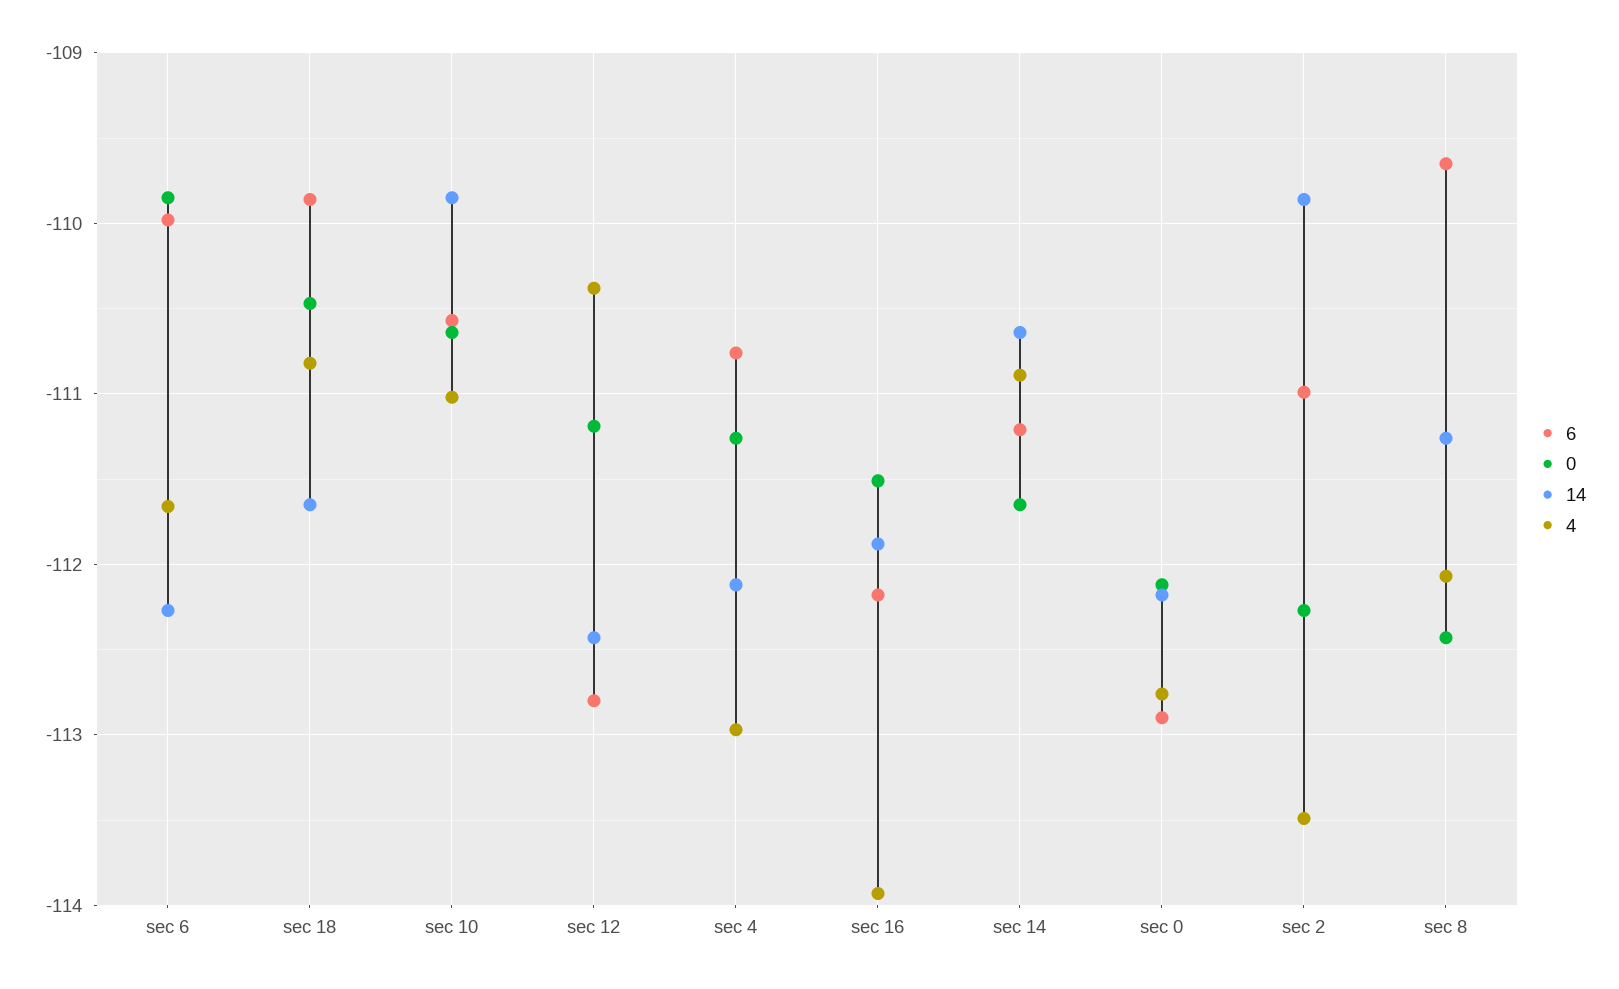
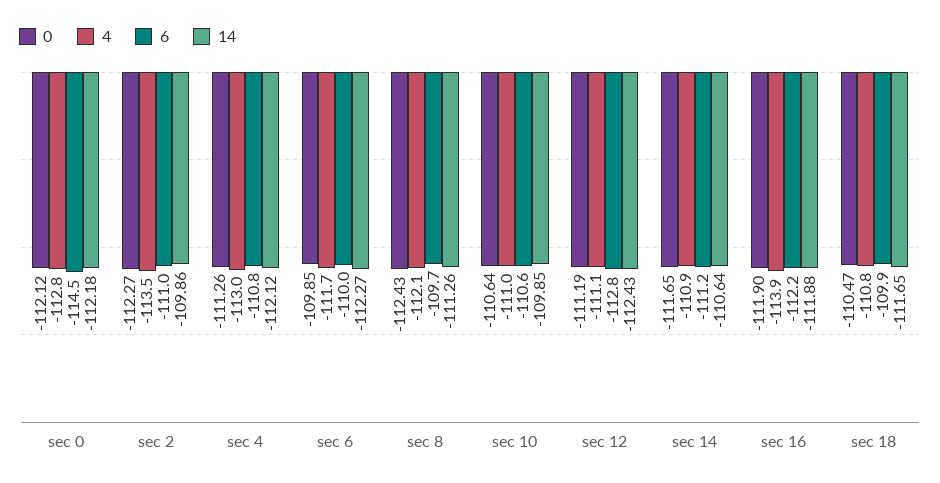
4, sec 12: -110.4 -> -111.1
0, sec 16: -111.5 -> -111.9
6, sec 0: -112.9 -> -114.5

